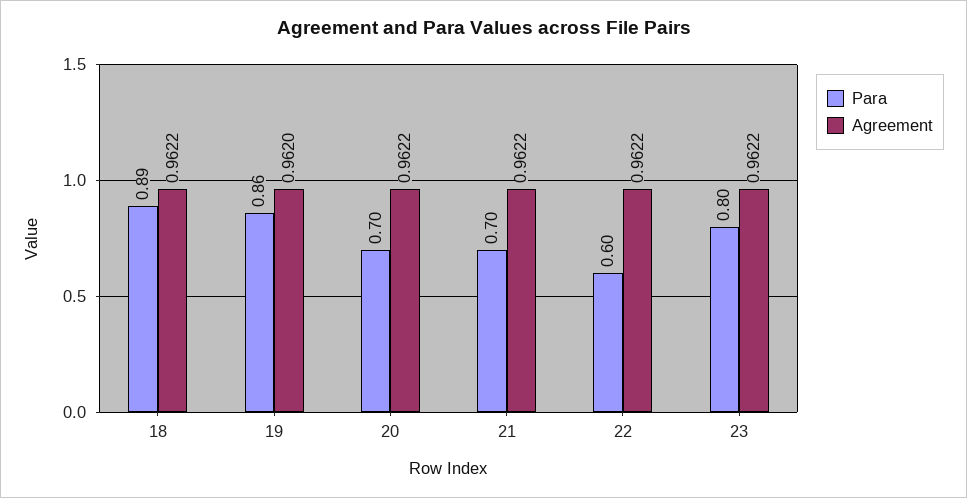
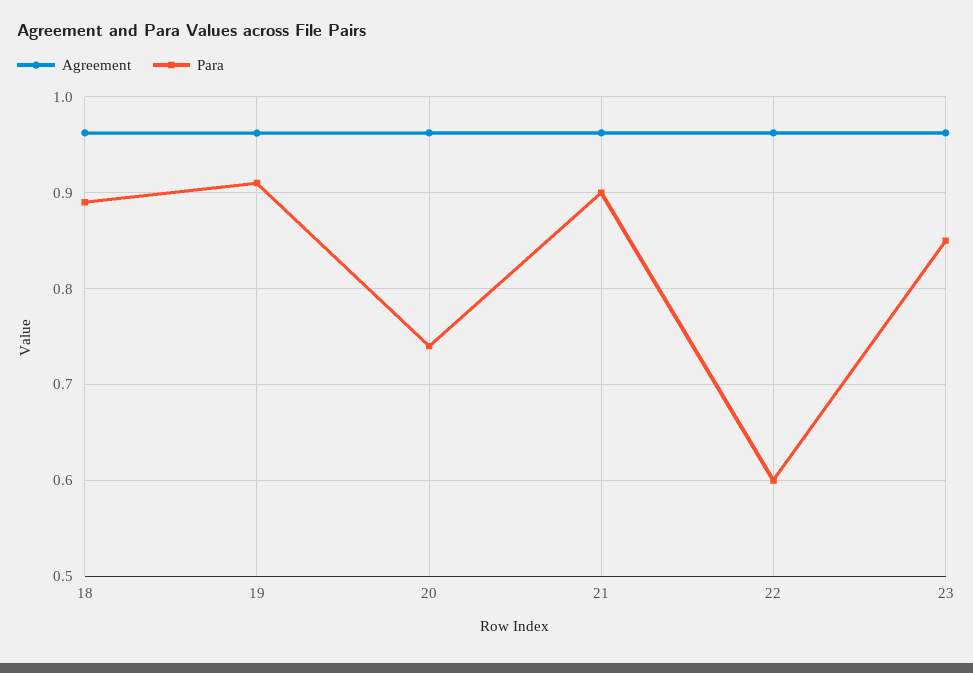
Para, 19: 0.86 -> 0.91
Para, 20: 0.7 -> 0.74
Para, 21: 0.7 -> 0.9
Para, 23: 0.8 -> 0.85

